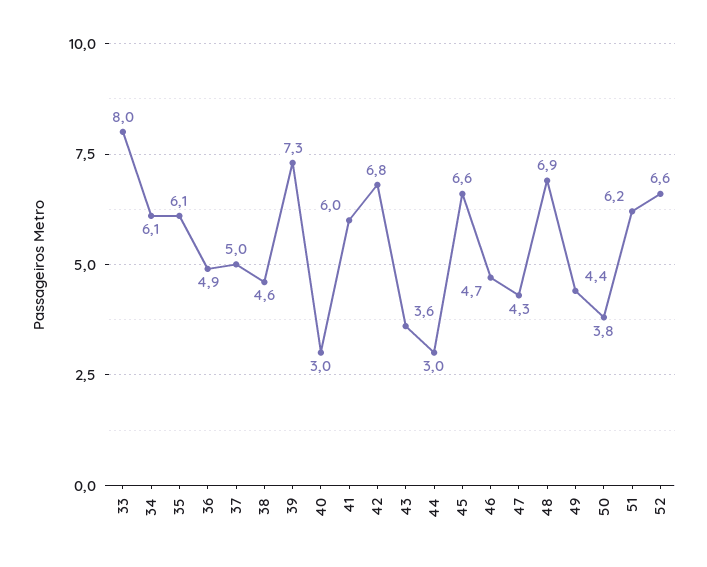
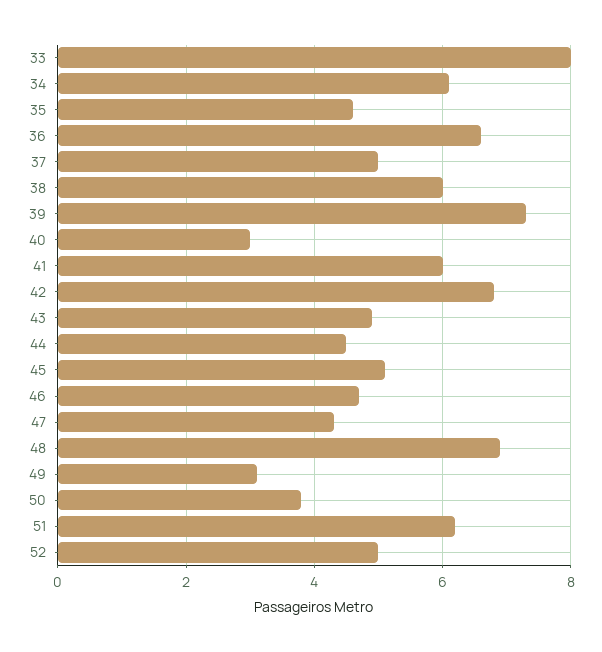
35: 6.1 -> 4.5
36: 4.9 -> 6.5
38: 4.6 -> 6
43: 3.6 -> 5
44: 3 -> 4.5
45: 6.6 -> 5
49: 4.4 -> 3
52: 6.6 -> 5

